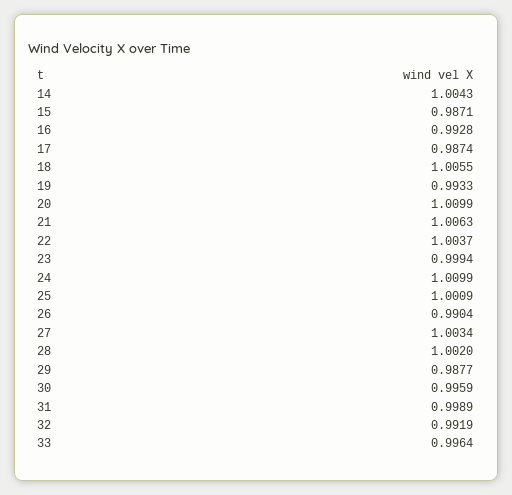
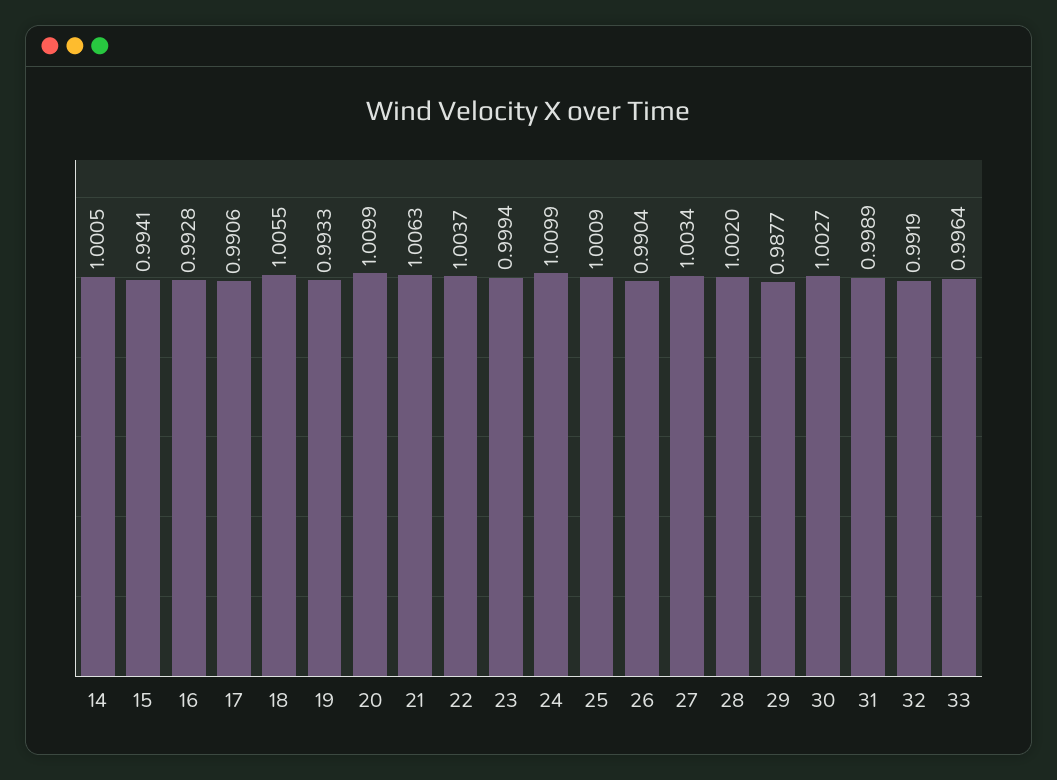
14: 1.0043 -> 1.0005
15: 0.9871 -> 0.9941
17: 0.9874 -> 0.9906
30: 0.9959 -> 1.0027

